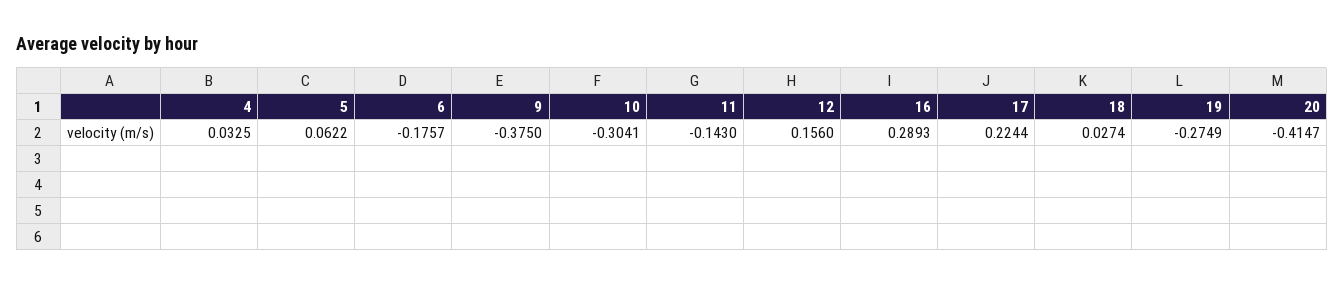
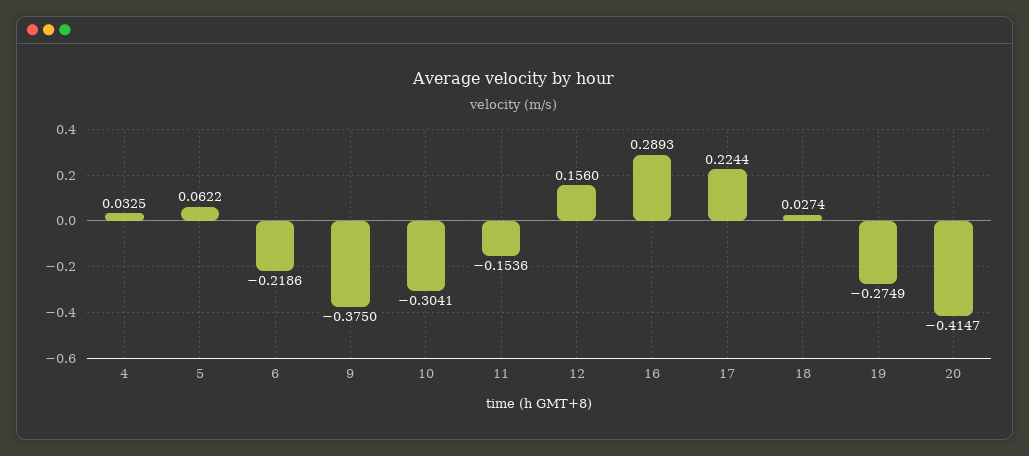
6: -0.1757 -> -0.2186
11: -0.143 -> -0.1536

